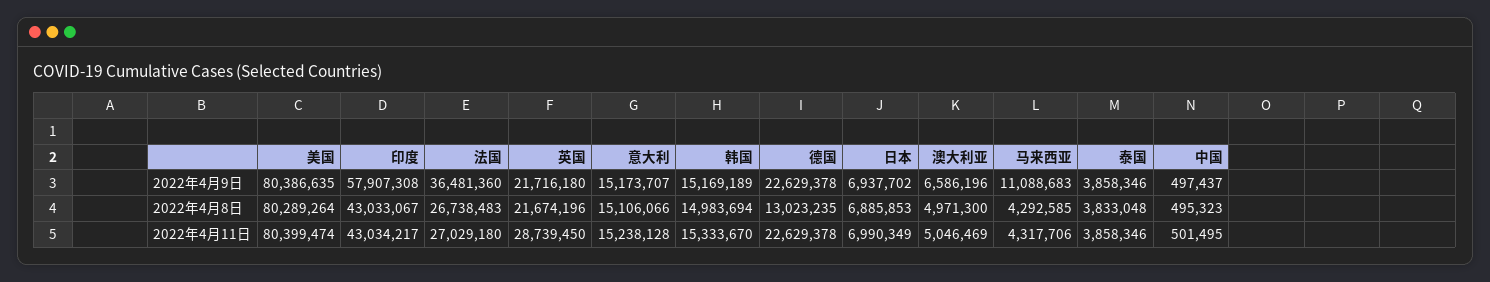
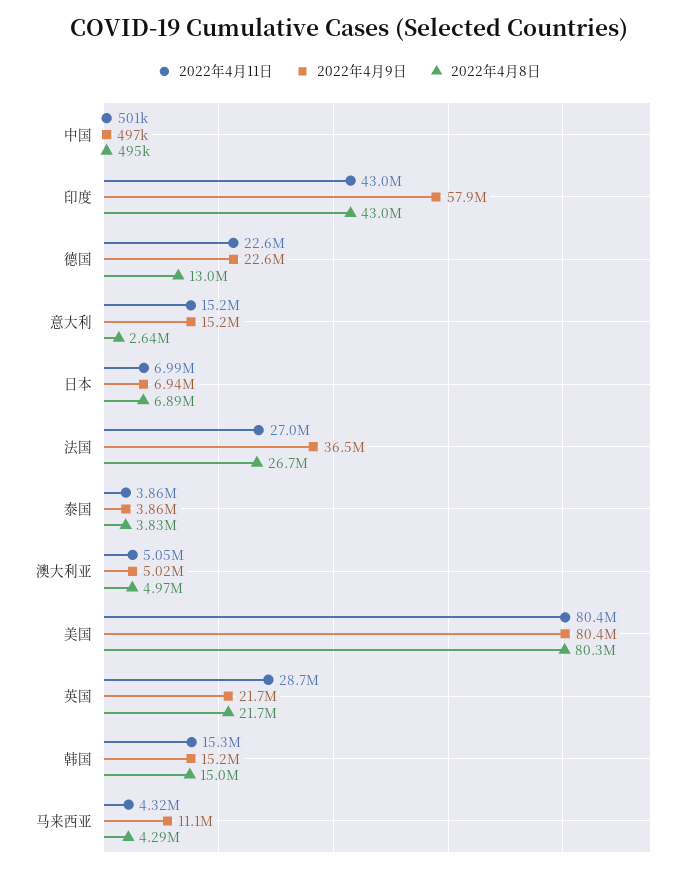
2022年4月9日, 澳大利亚: 6586196 -> 5020000
2022年4月8日, 意大利: 15106066 -> 2640000

